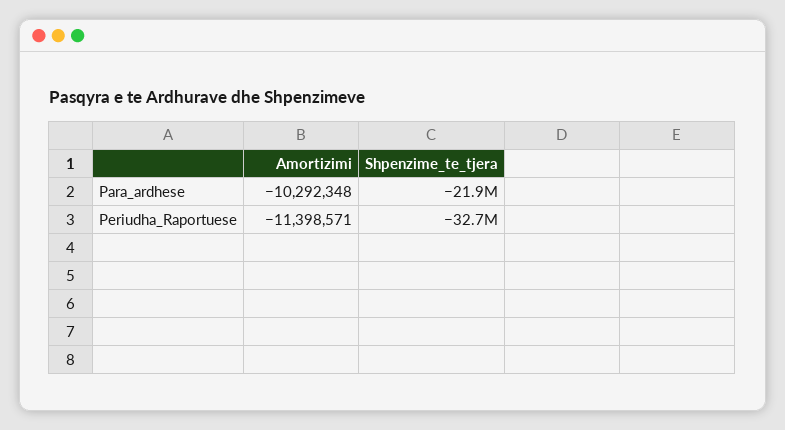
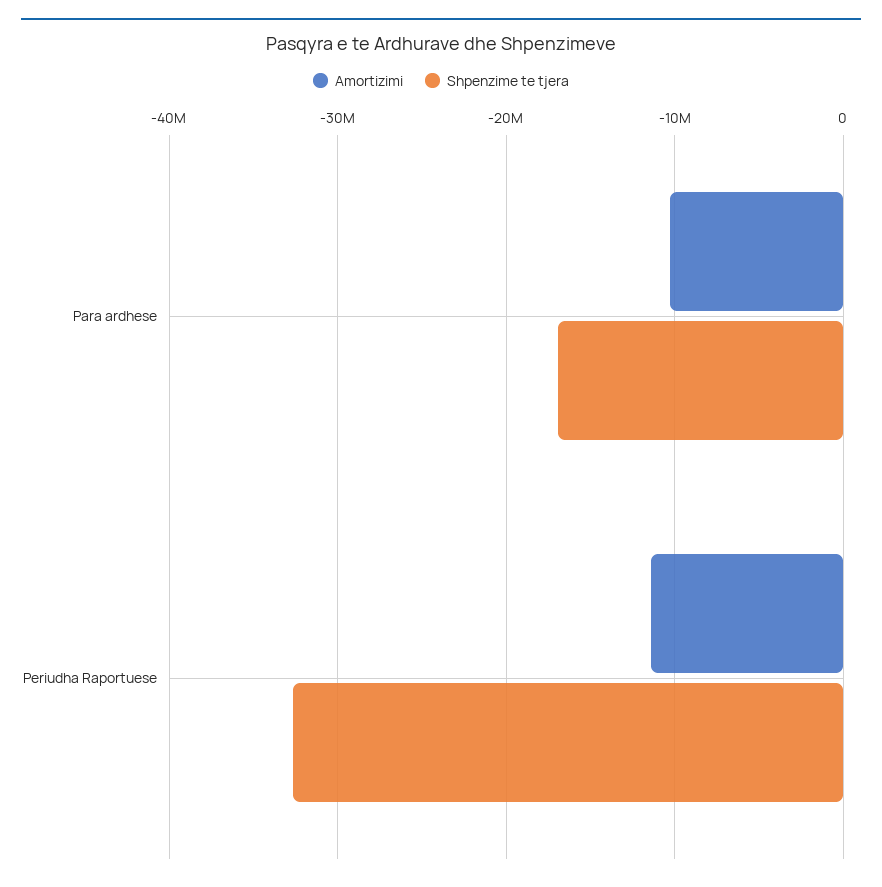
Shpenzime_te_tjera, Para_ardhese: -21900000 -> -17000000

